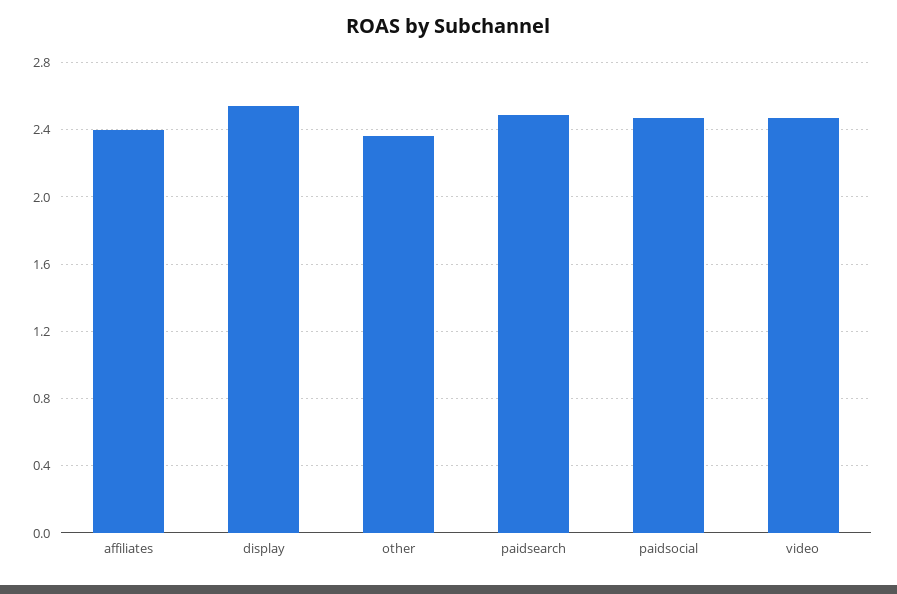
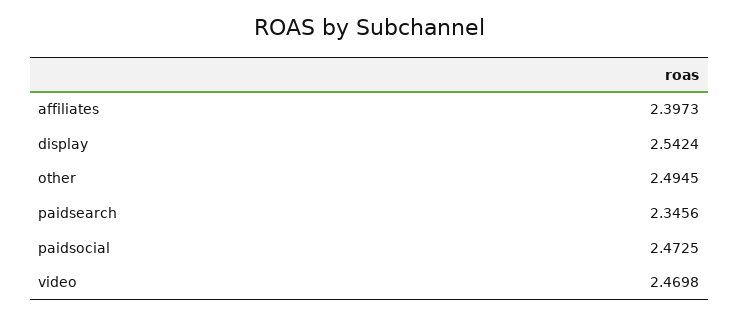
other: 2.35 -> 2.4945
paidsearch: 2.5 -> 2.3456

